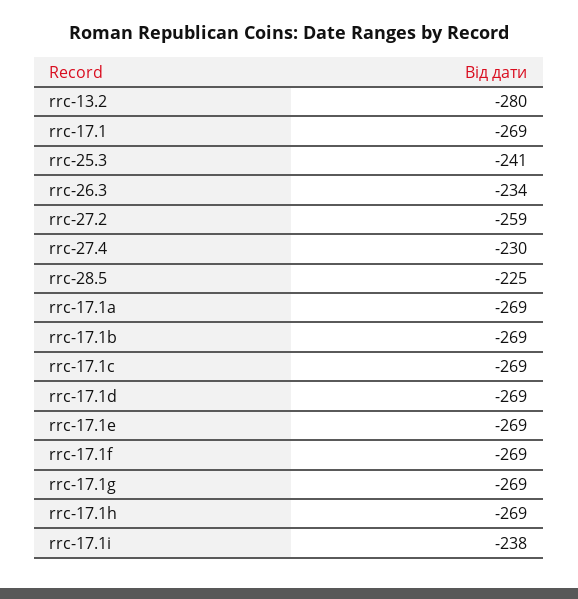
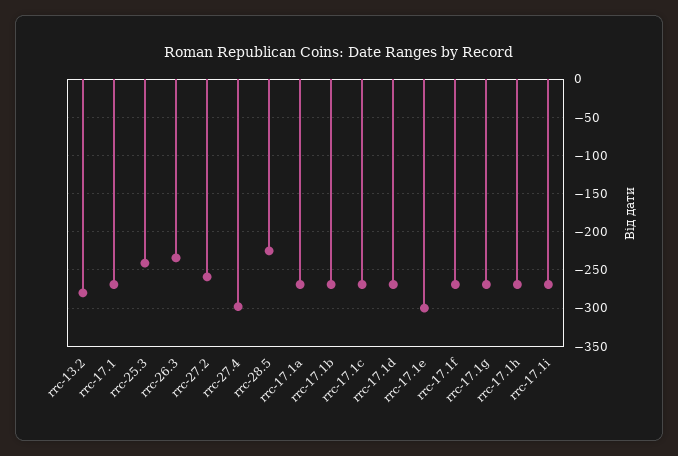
rrc-27.4: -230 -> -300
rrc-17.1e: -269 -> -300
rrc-17.1i: -238 -> -270

